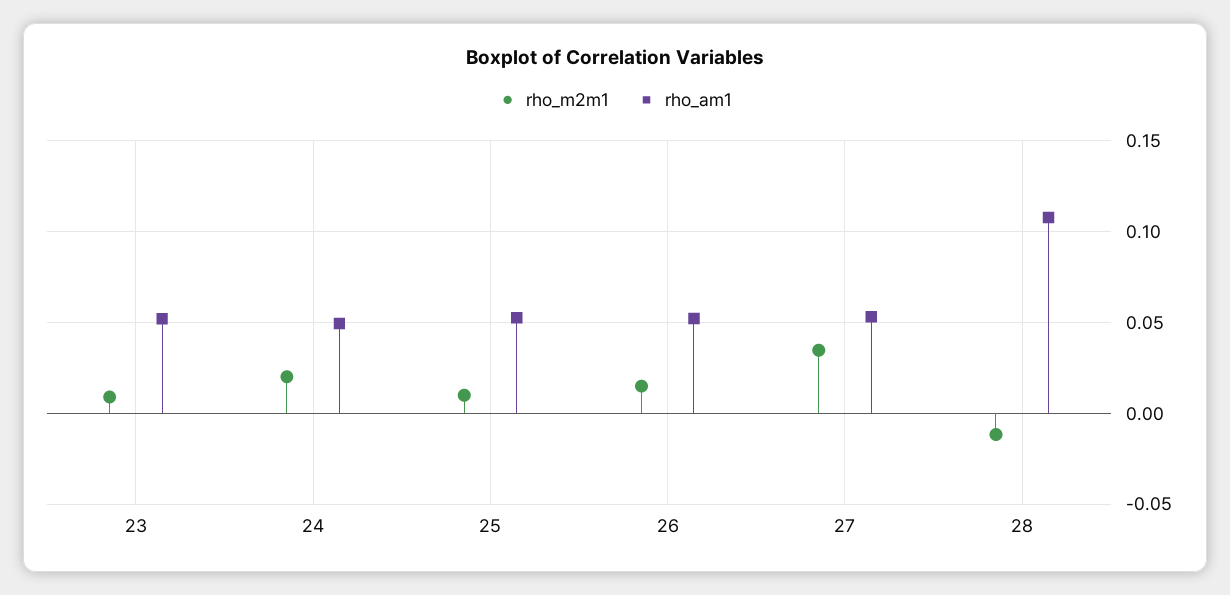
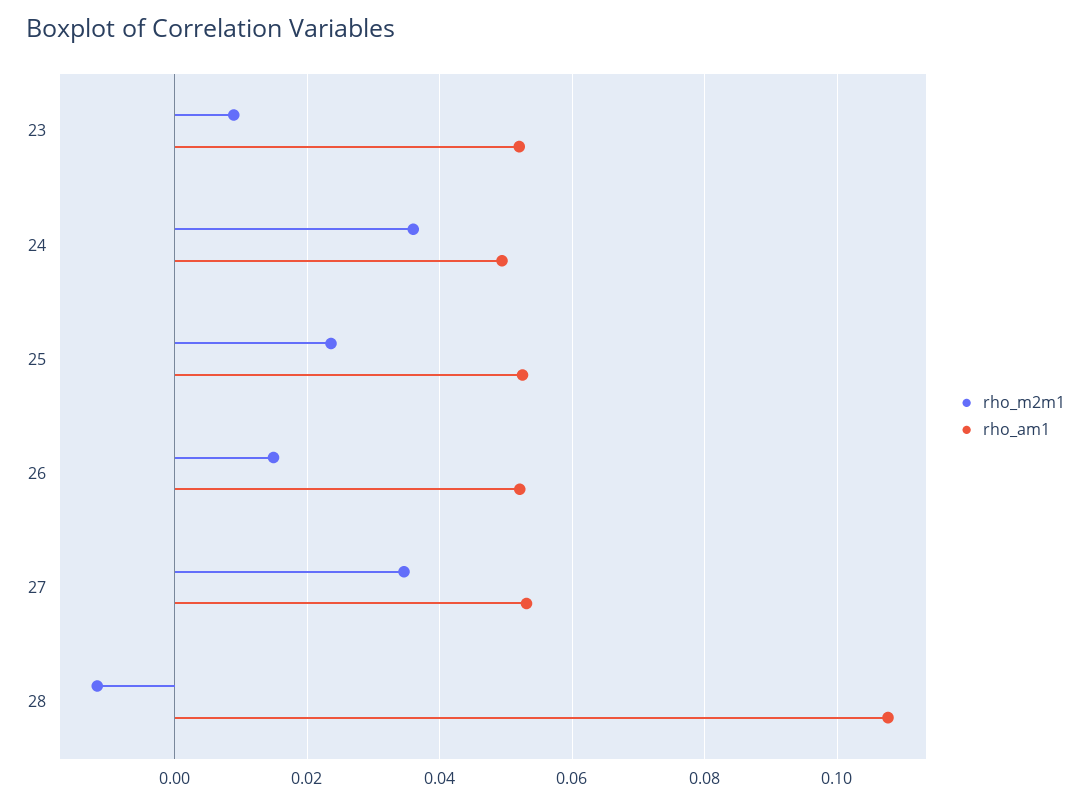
rho_m2m1, 24: 0.02 -> 0.036
rho_m2m1, 25: 0.01 -> 0.024

